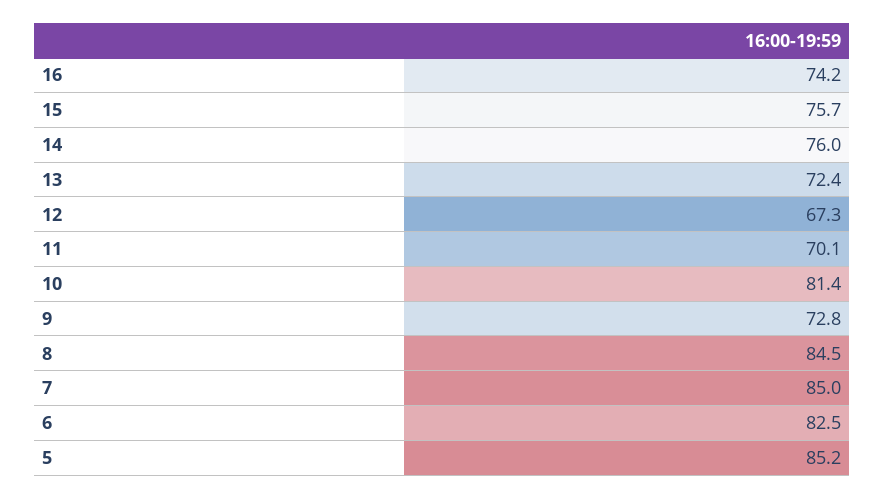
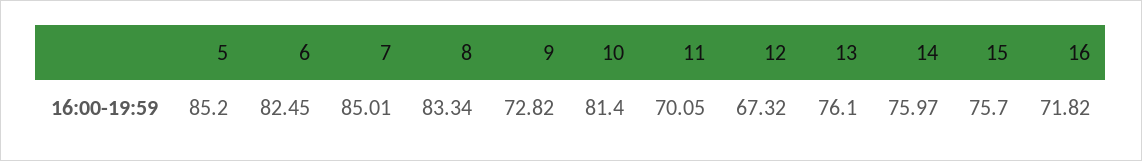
16: 74.2 -> 71.82
13: 72.4 -> 76.1
8: 84.5 -> 83.34

